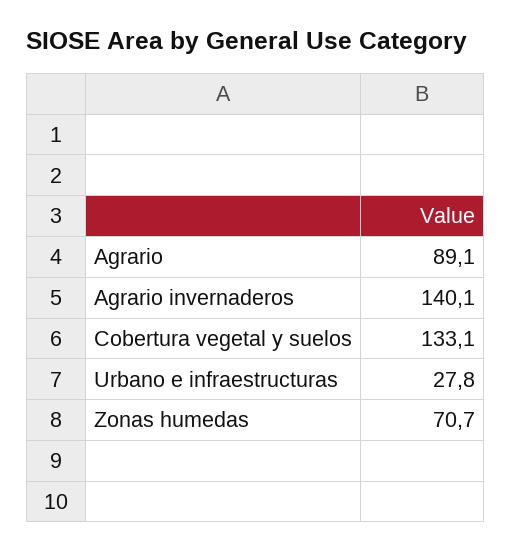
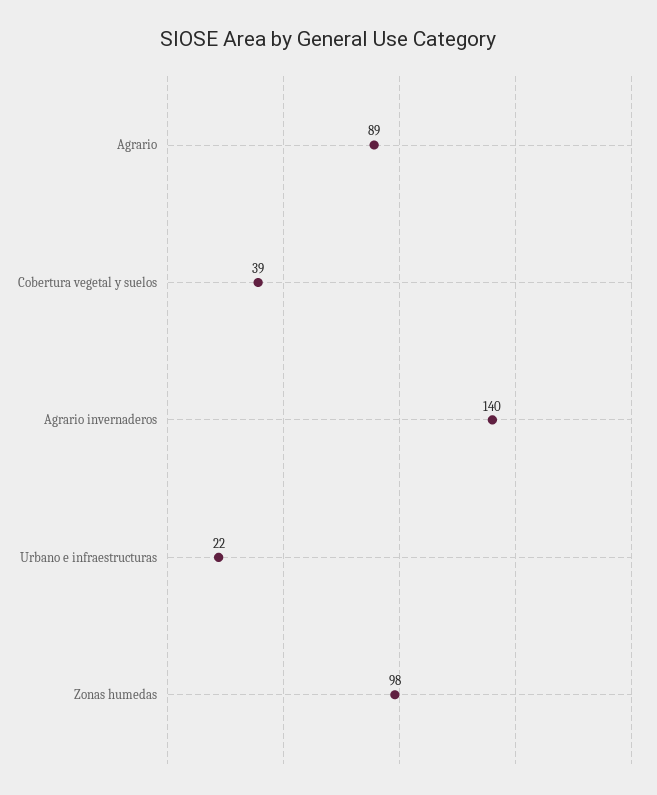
Cobertura vegetal y suelos: 133.1 -> 39
Urbano e infraestructuras: 27.8 -> 22
Zonas humedas: 70.7 -> 98

